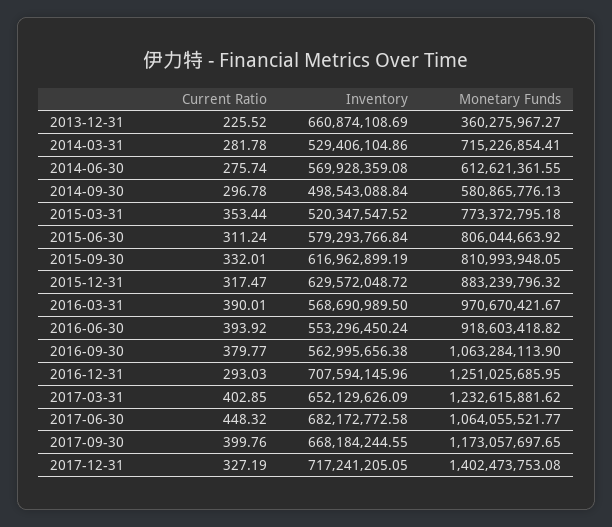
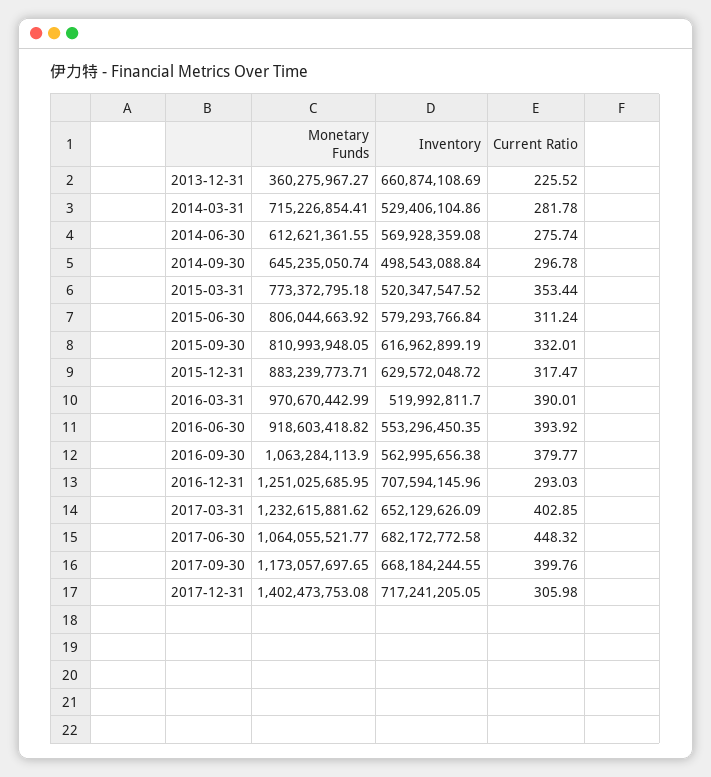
Monetary Funds, 2014-09-30: 580865776.13 -> 645235050.74
Monetary Funds, 2015-12-31: 883239796.32 -> 883239773.71
Inventory, 2016-03-31: 568690989.5 -> 519992811.7
Monetary Funds, 2016-03-31: 970670421.67 -> 970670442.99
Inventory, 2016-06-30: 553296450.24 -> 553296450.35
Current Ratio, 2017-12-31: 327.19 -> 305.98

